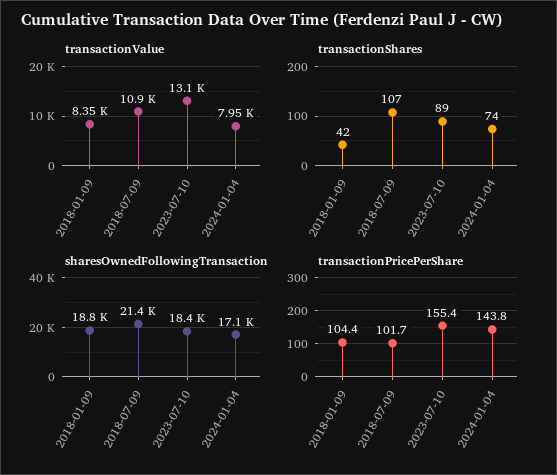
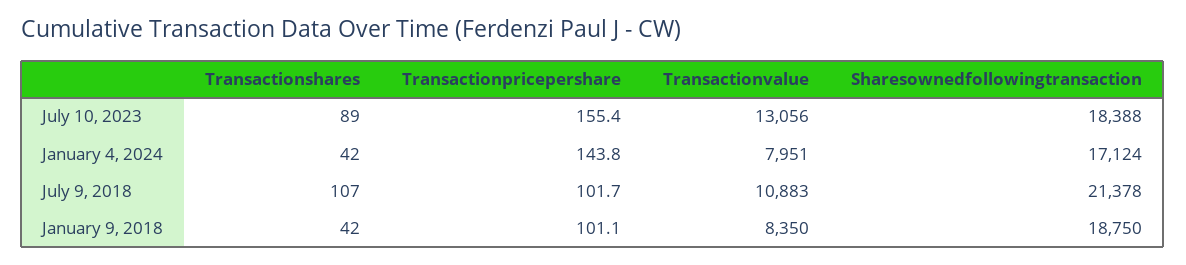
transactionShares, 2024-01-04: 74 -> 42
transactionPricePerShare, 2018-01-09: 104.4 -> 101.1

